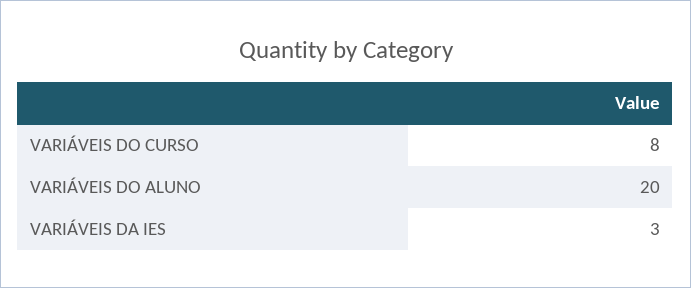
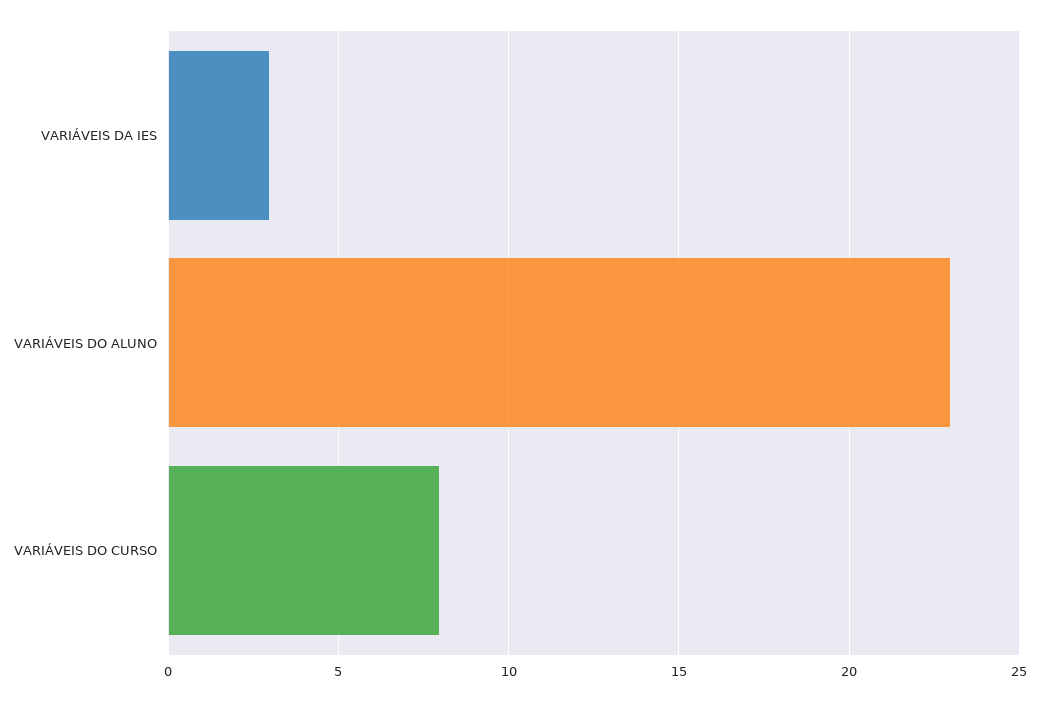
VARIÁVEIS DO ALUNO: 20 -> 23

